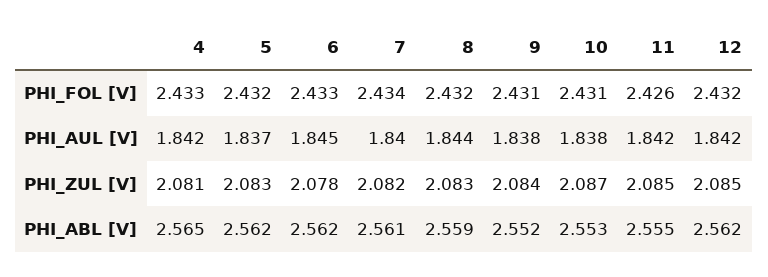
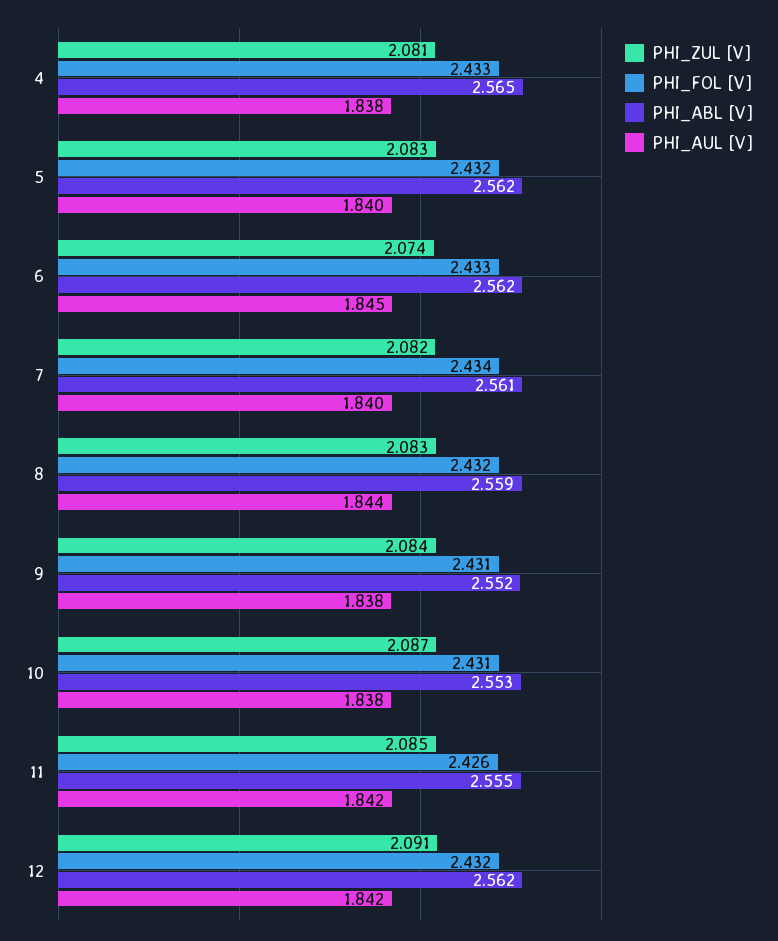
PHI_AUL [V], 4: 1.842 -> 1.838
PHI_AUL [V], 5: 1.837 -> 1.84
PHI_ZUL [V], 6: 2.078 -> 2.074
PHI_ZUL [V], 12: 2.085 -> 2.091

